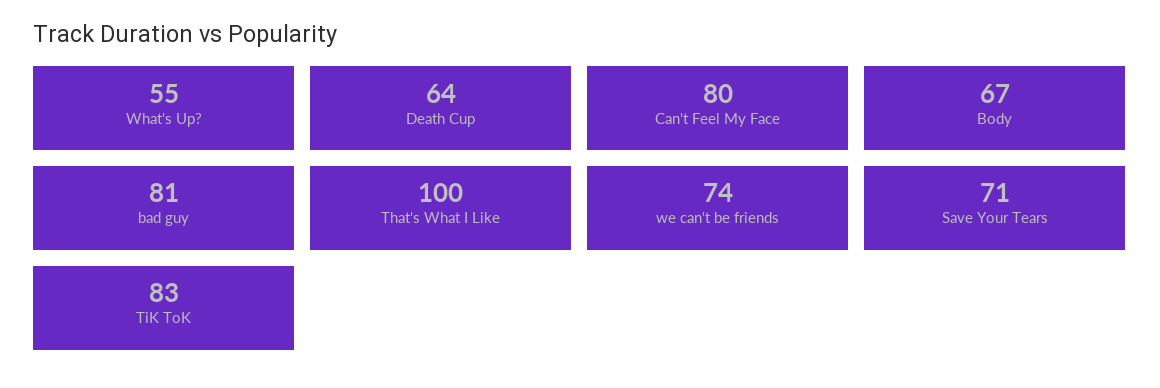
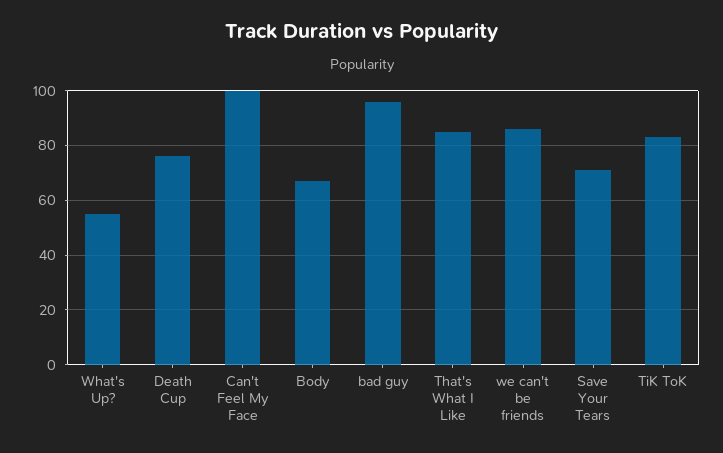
Death Cup: 64 -> 75
Can't Feel My Face: 80 -> 100
bad guy: 81 -> 95
That's What I Like: 100 -> 85
we can't be friends: 74 -> 85

